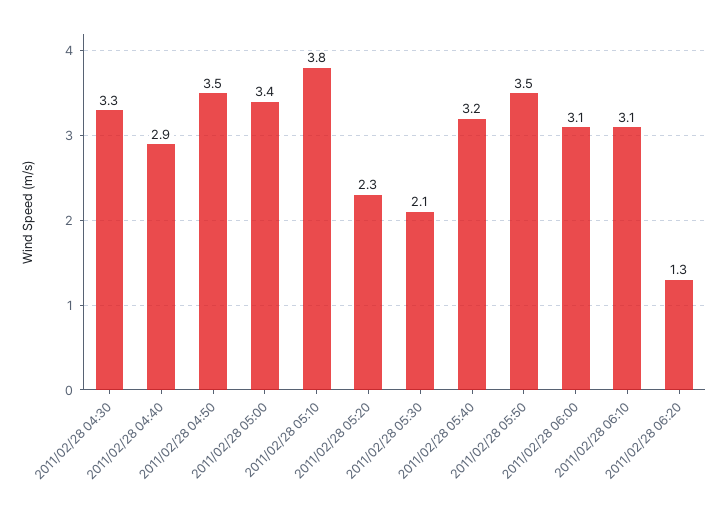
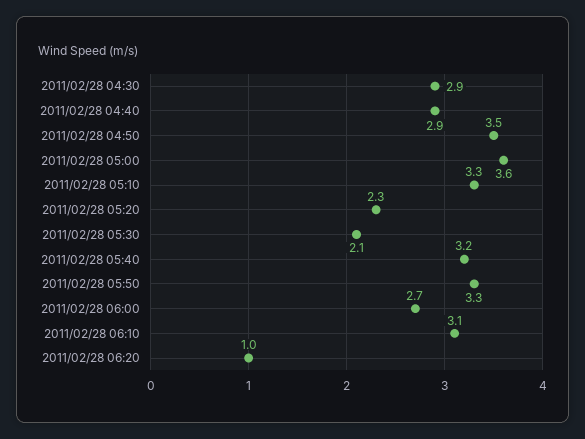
2011/02/28 04:30: 3.3 -> 2.9
2011/02/28 05:00: 3.4 -> 3.6
2011/02/28 05:10: 3.8 -> 3.3
2011/02/28 05:50: 3.5 -> 3.3
2011/02/28 06:00: 3.1 -> 2.7
2011/02/28 06:20: 1.3 -> 1

